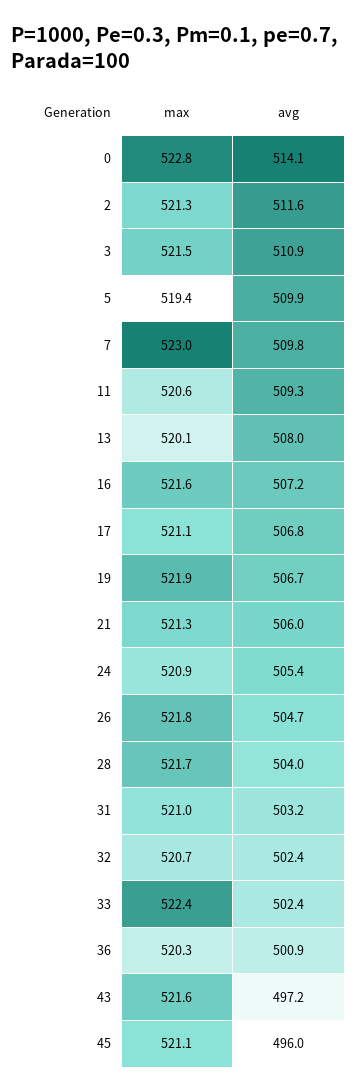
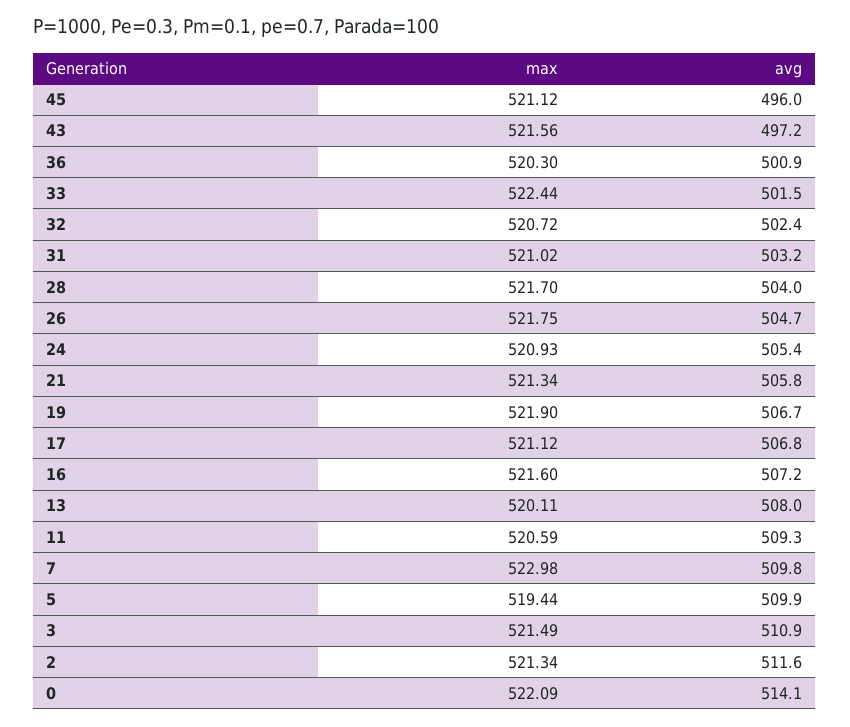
max, 0: 522.8 -> 522.09
avg, 21: 506 -> 505.8
avg, 33: 502.4 -> 501.5

